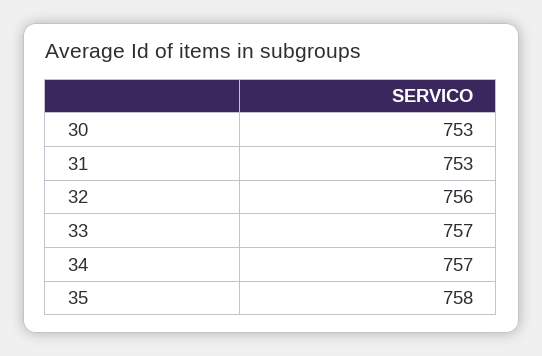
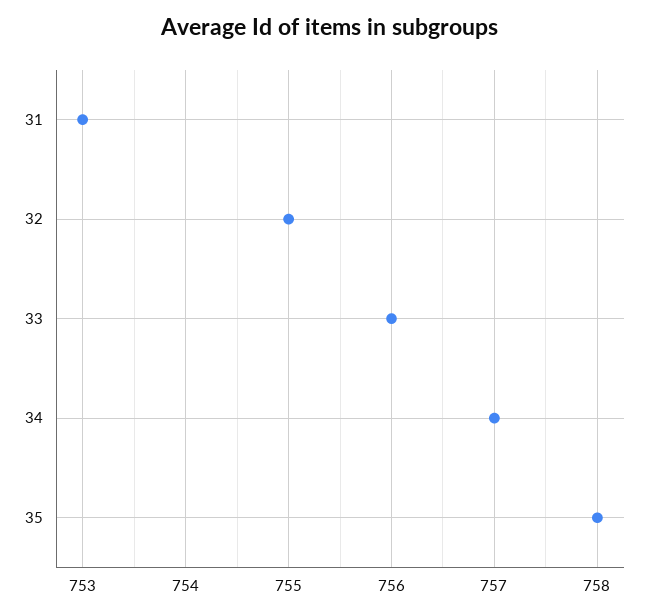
30: 753 -> none
32: 756 -> 755
33: 757 -> 756

